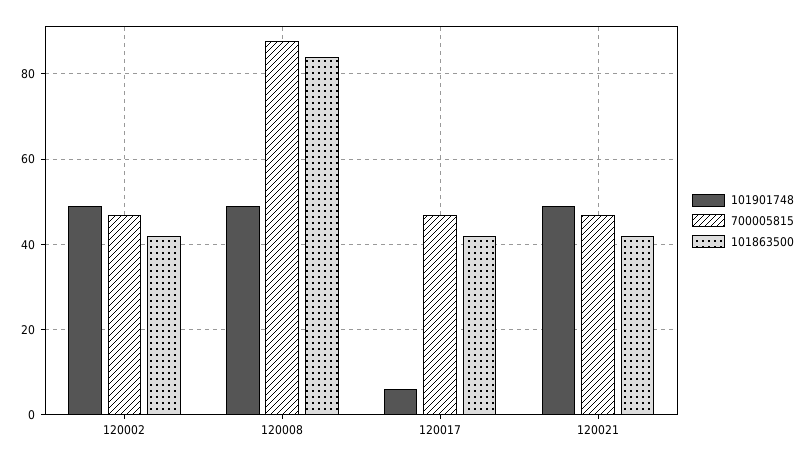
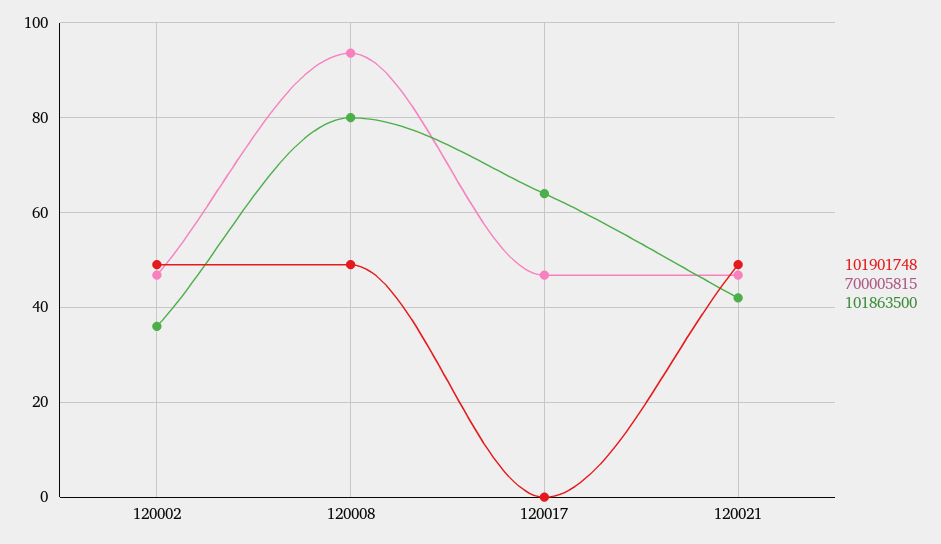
101863500, 120002: 42 -> 36
700005815, 120008: 88 -> 94
101863500, 120008: 84 -> 80
101901748, 120017: 6 -> 0
101863500, 120017: 42 -> 64

